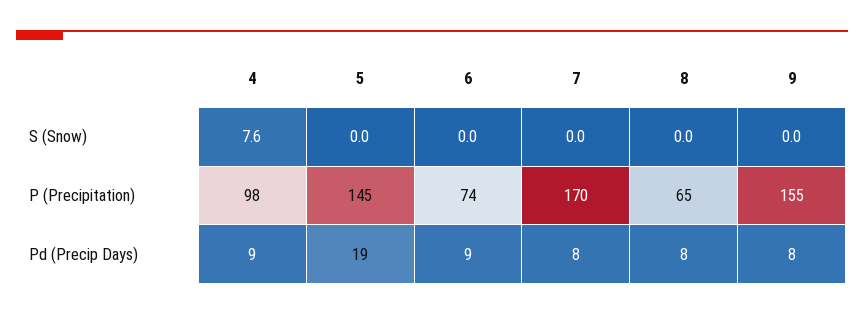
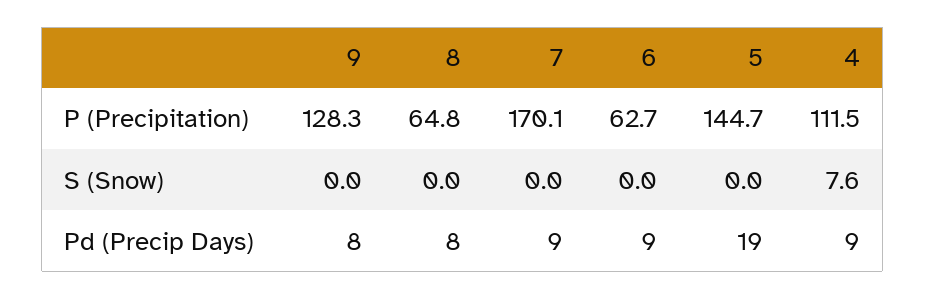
4, P (Precipitation): 98 -> 111.5
6, P (Precipitation): 74 -> 62.7
9, P (Precipitation): 155 -> 128.3
7, Pd (Precip Days): 8 -> 9

